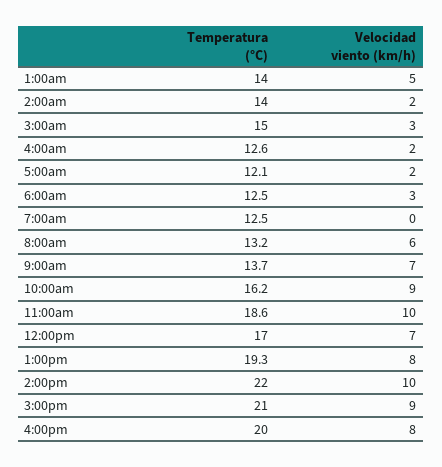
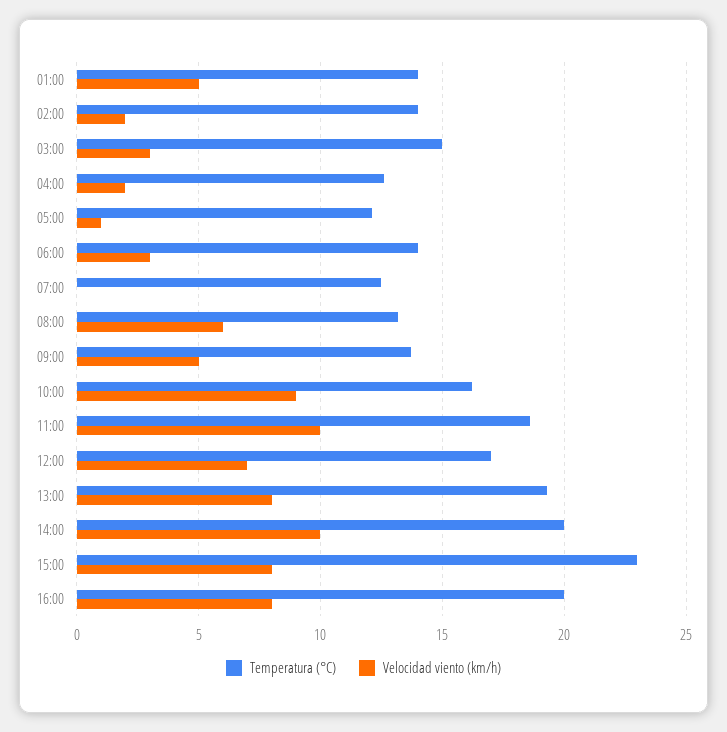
Velocidad viento (km/h), 5:00am: 2 -> 1
Temperatura (°C), 6:00am: 12.5 -> 14
Velocidad viento (km/h), 9:00am: 7 -> 5
Temperatura (°C), 2:00pm: 22 -> 20
Temperatura (°C), 3:00pm: 21 -> 23
Velocidad viento (km/h), 3:00pm: 9 -> 8

